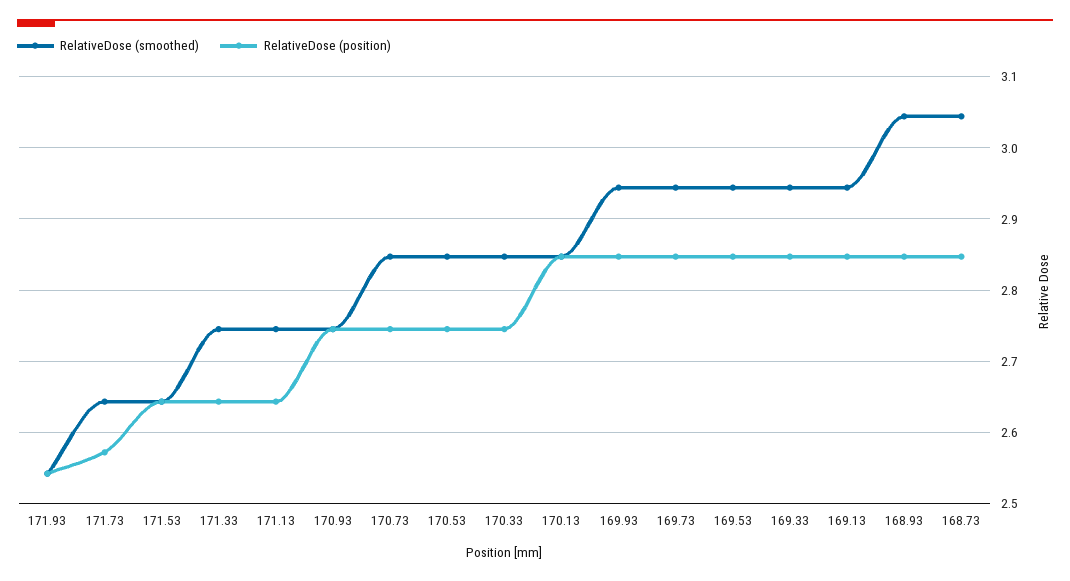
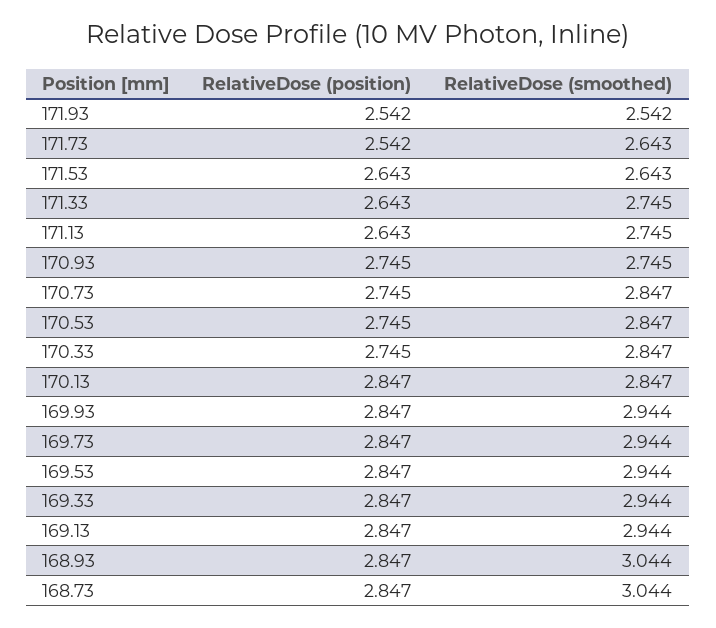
RelativeDose (position), 171.73: 2.57 -> 2.542

